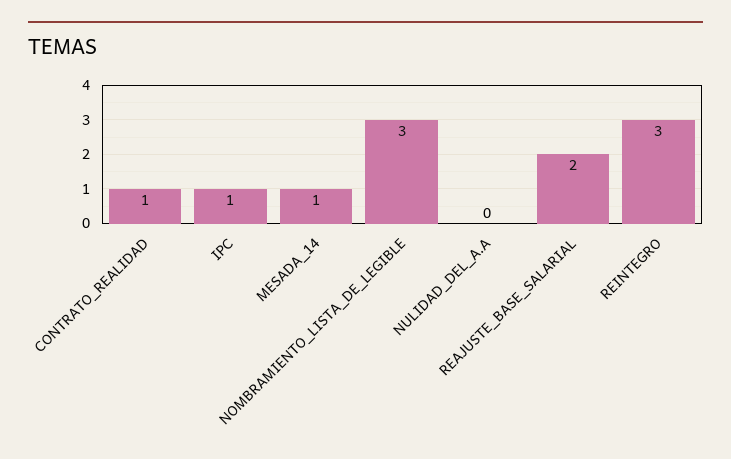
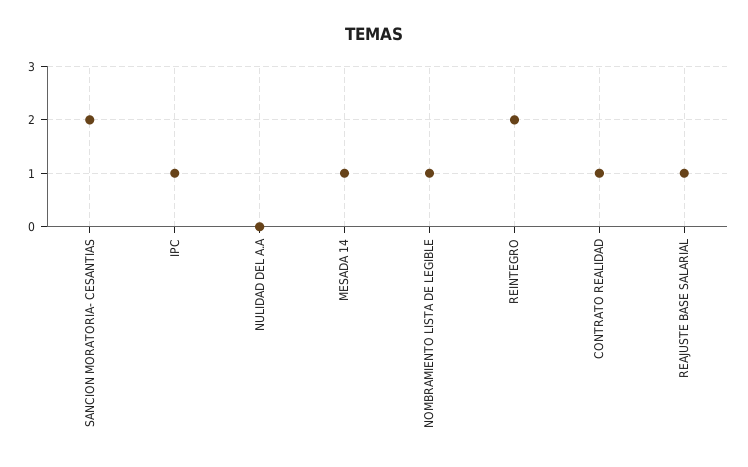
NOMBRAMIENTO_LISTA_DE_LEGIBLE: 3 -> 1
REAJUSTE_BASE_SALARIAL: 2 -> 1
REINTEGRO: 3 -> 2
SANCION MORATORIA- CESANTIAS: none -> 2

